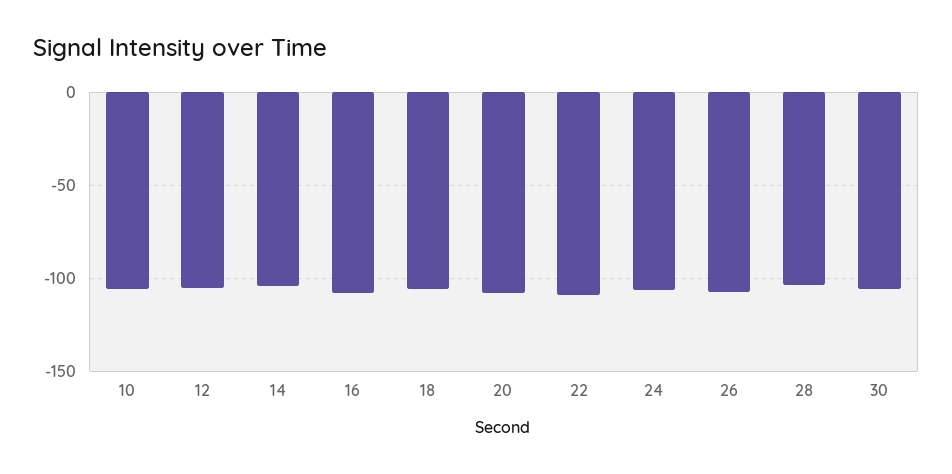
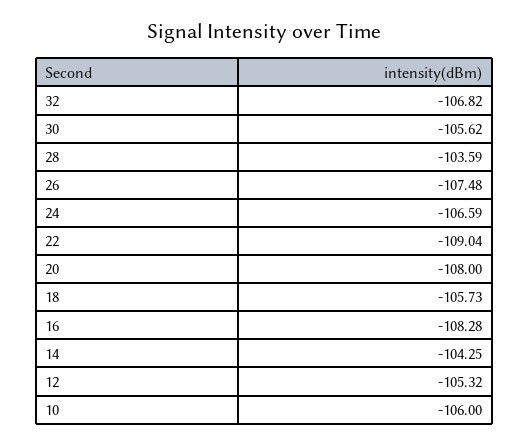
32: none -> -106.82

